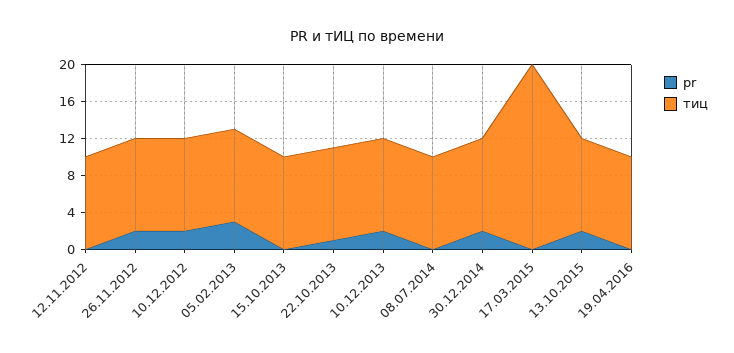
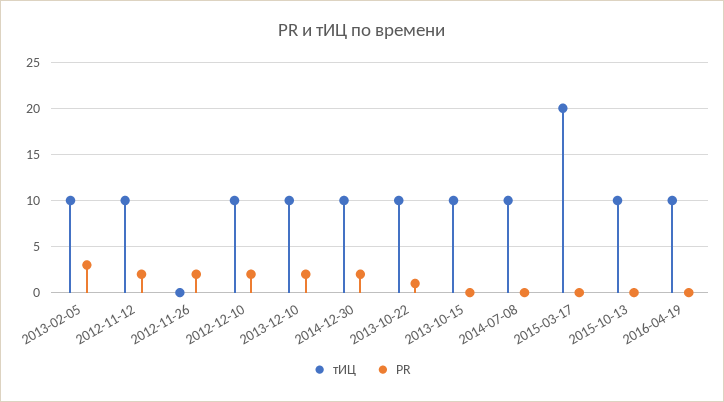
pr, 12.11.2012: 0 -> 2
тиц, 26.11.2012: 10 -> 0
pr, 13.10.2015: 2 -> 0

